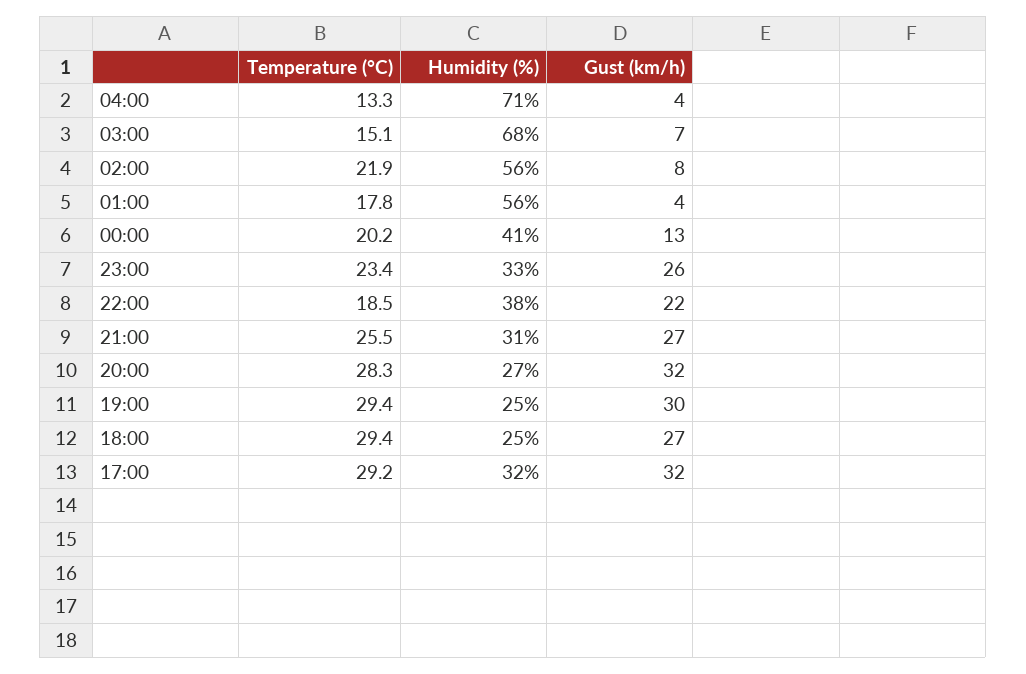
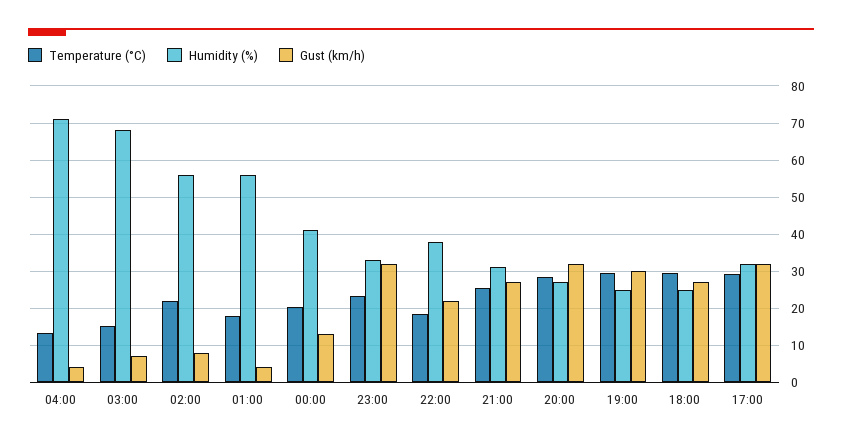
Gust (km/h), 23:00: 26 -> 32

